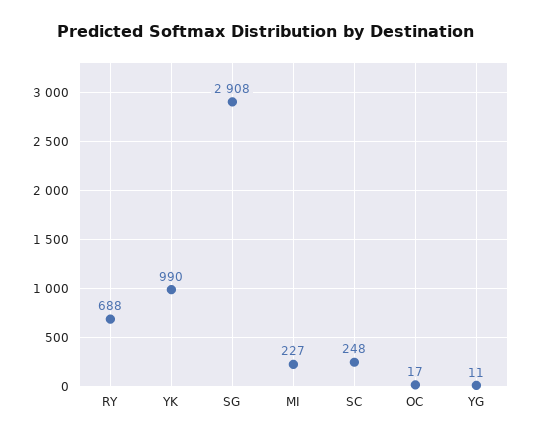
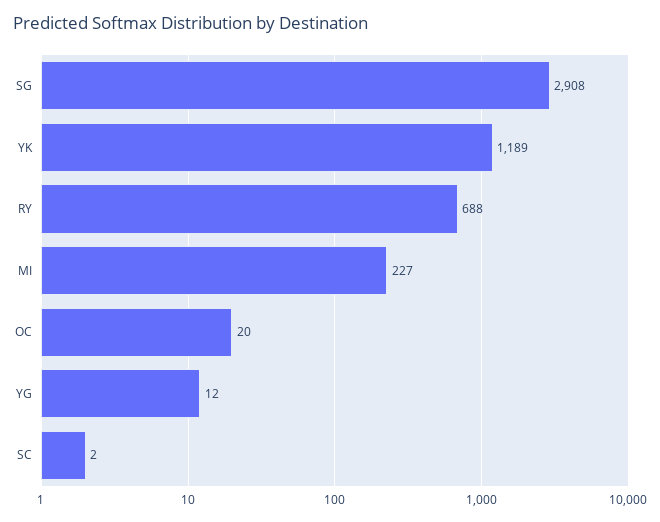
YK: 990 -> 1189
SC: 248 -> 2
OC: 17 -> 20
YG: 11 -> 12

